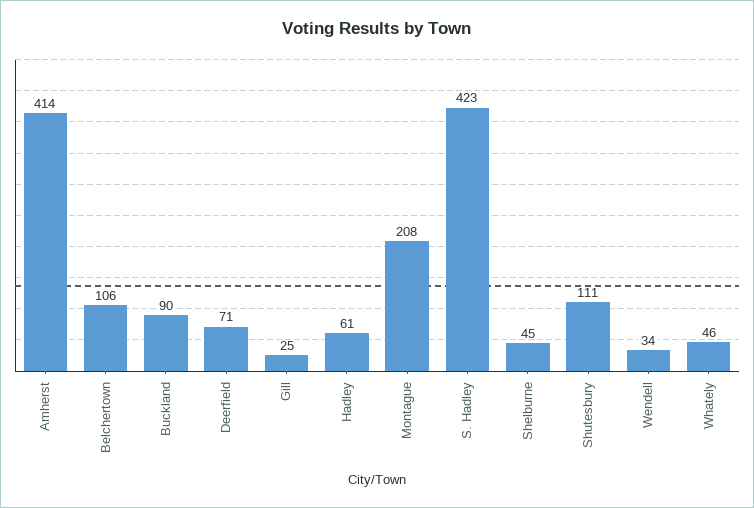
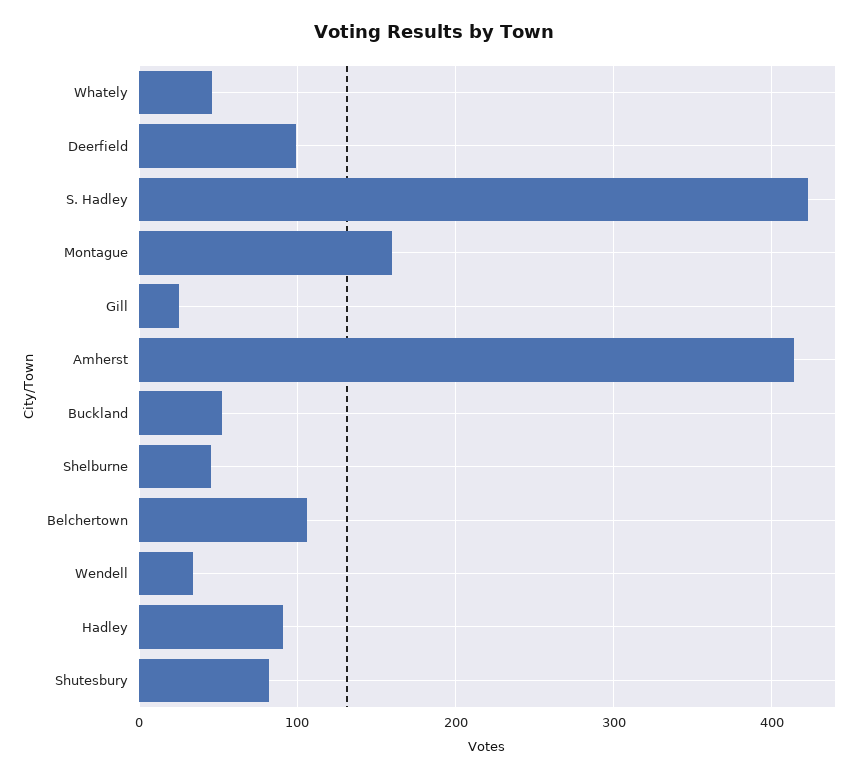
Buckland: 90 -> 50
Deerfield: 71 -> 100
Hadley: 61 -> 90
Montague: 208 -> 160
Shutesbury: 111 -> 80

